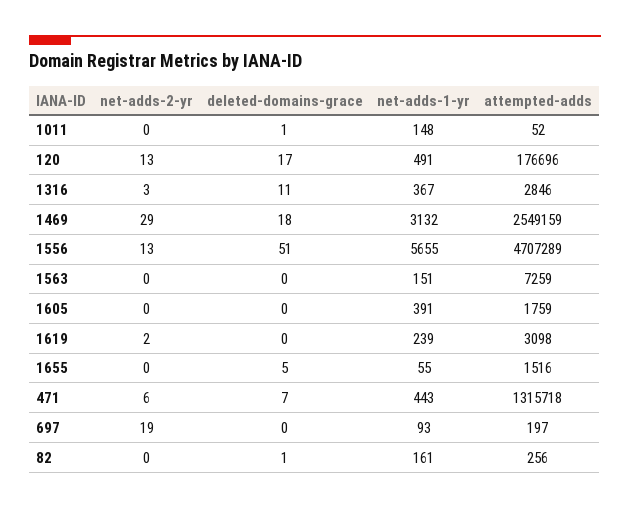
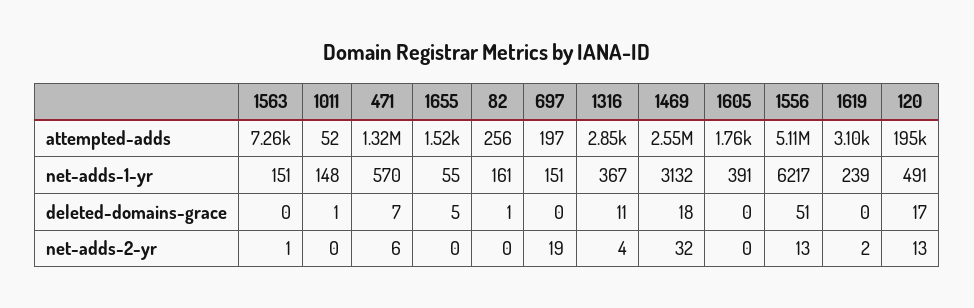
attempted-adds, 120: 176696 -> 195000
net-adds-2-yr, 1316: 3 -> 4
net-adds-2-yr, 1469: 29 -> 32
net-adds-1-yr, 1556: 5655 -> 6217
attempted-adds, 1556: 4707289 -> 5110000
net-adds-2-yr, 1563: 0 -> 1
net-adds-1-yr, 471: 443 -> 570
net-adds-1-yr, 697: 93 -> 151

